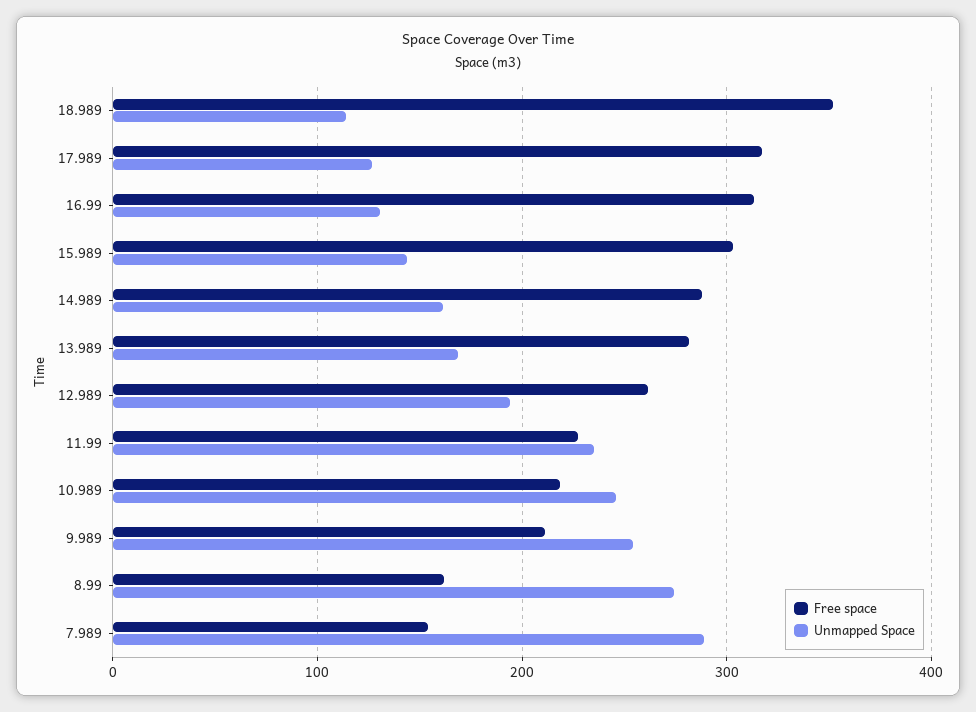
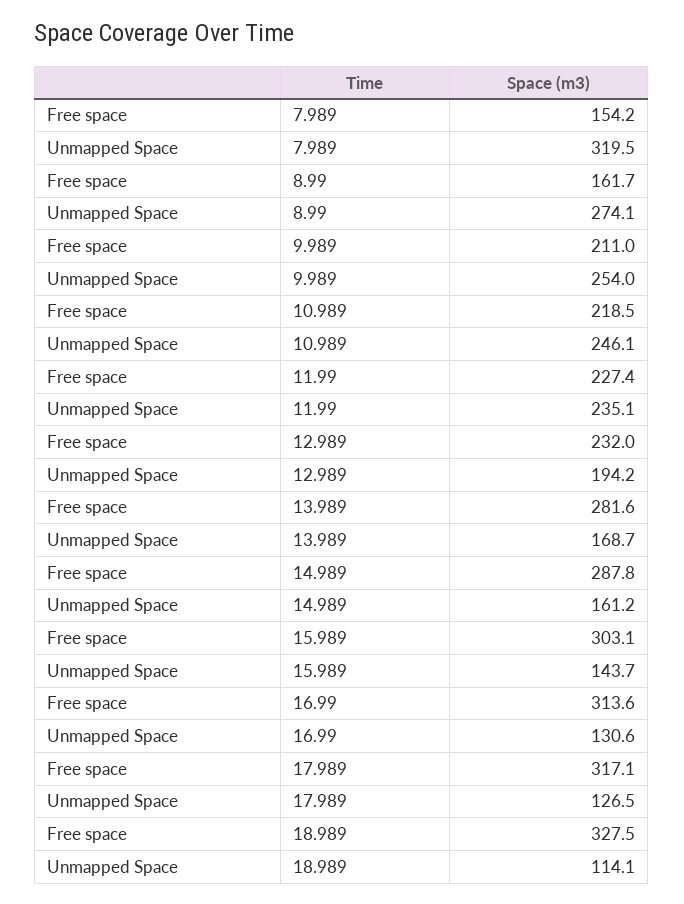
Free space, 18.989: 350 -> 327.5
Free space, 12.989: 260 -> 232
Unmapped Space, 7.989: 290 -> 319.5

